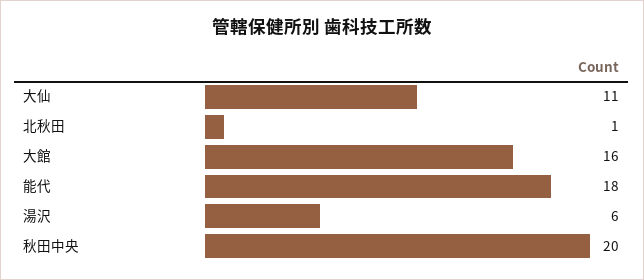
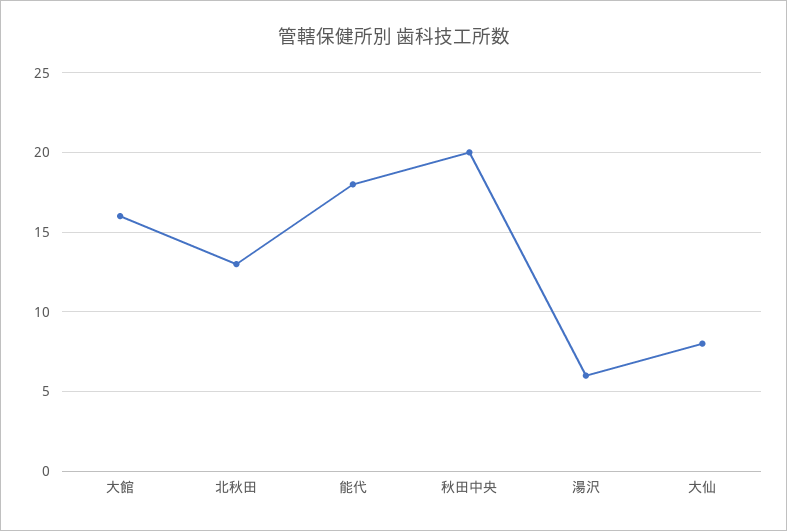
大仙: 11 -> 8
北秋田: 1 -> 13

